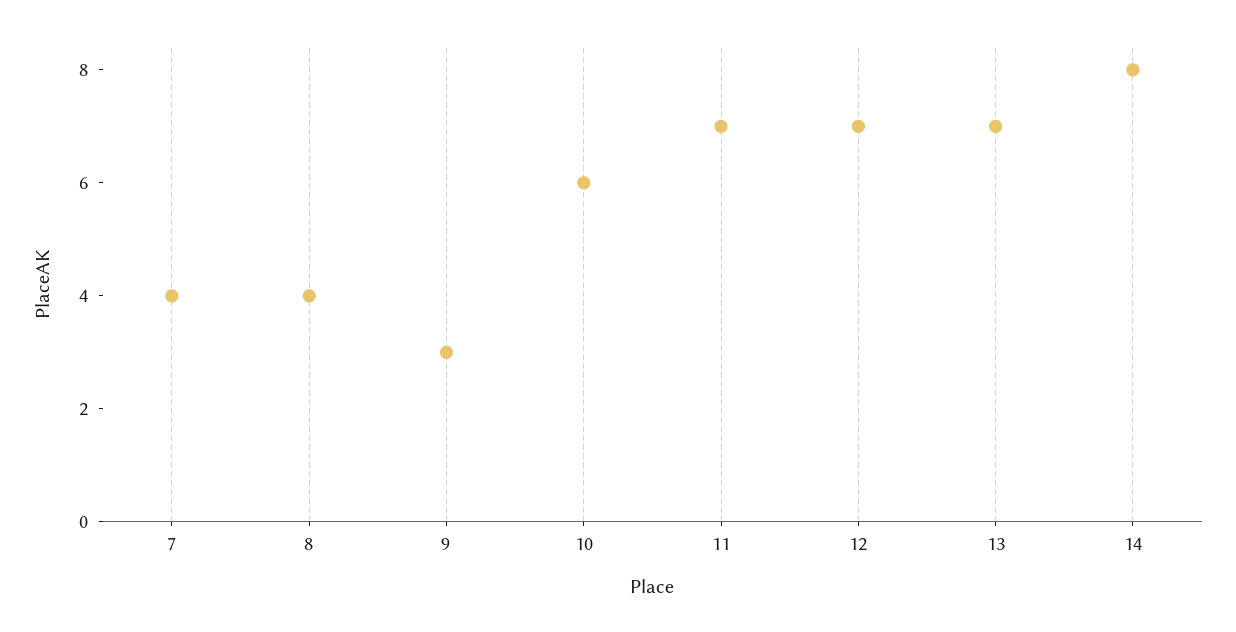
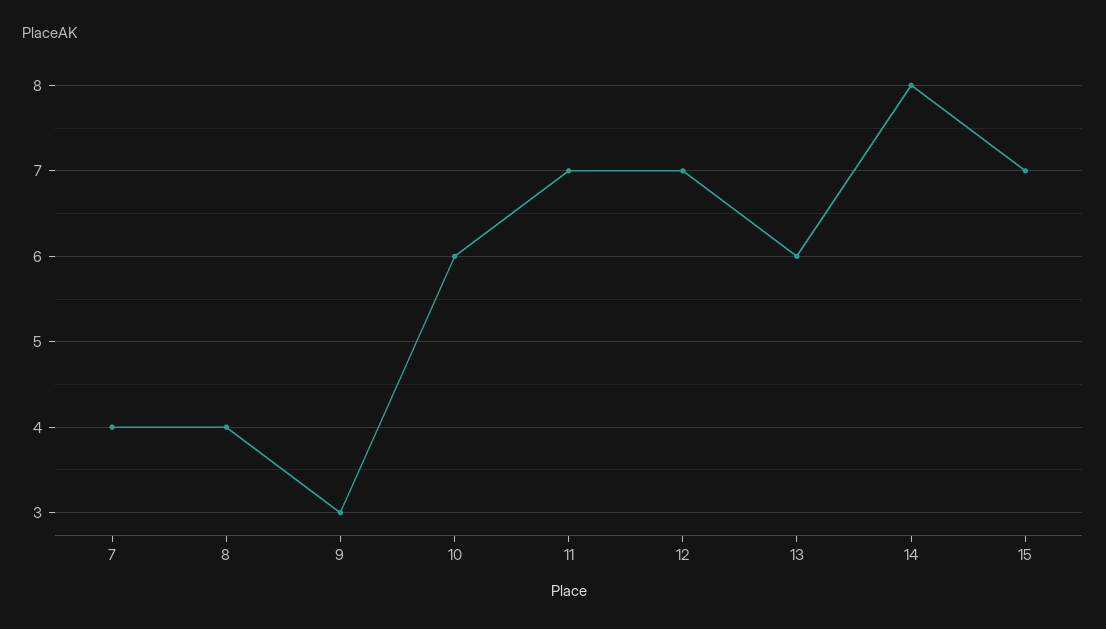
13: 7 -> 6
15: none -> 7

